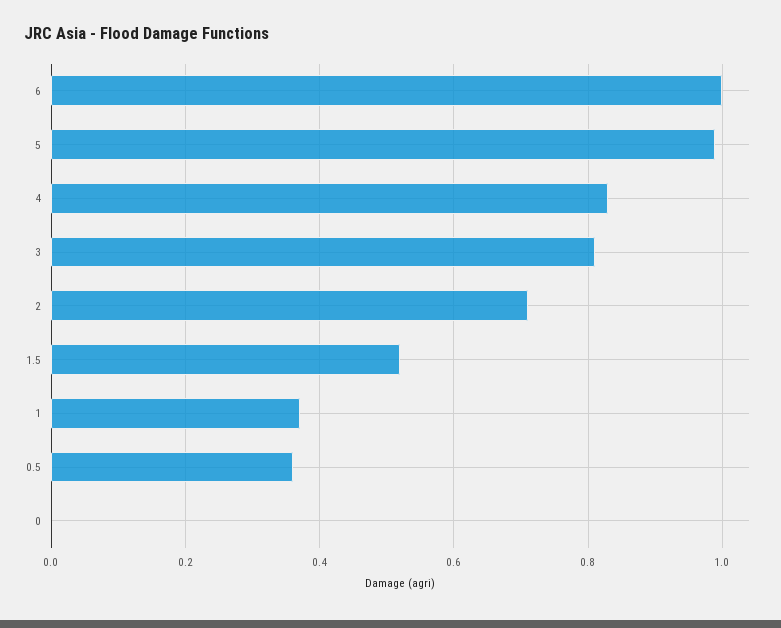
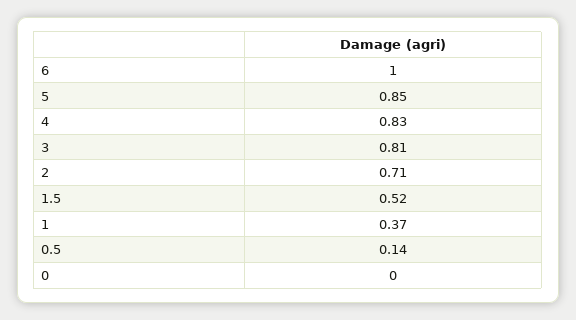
5: 1 -> 0.85
0.5: 0.35 -> 0.14

